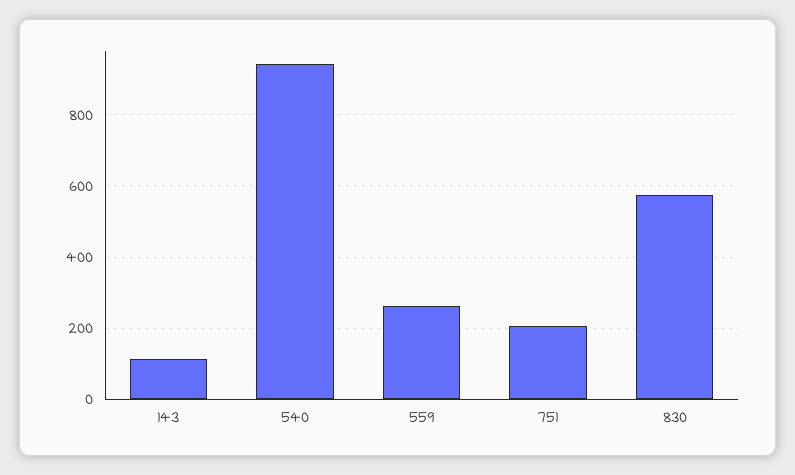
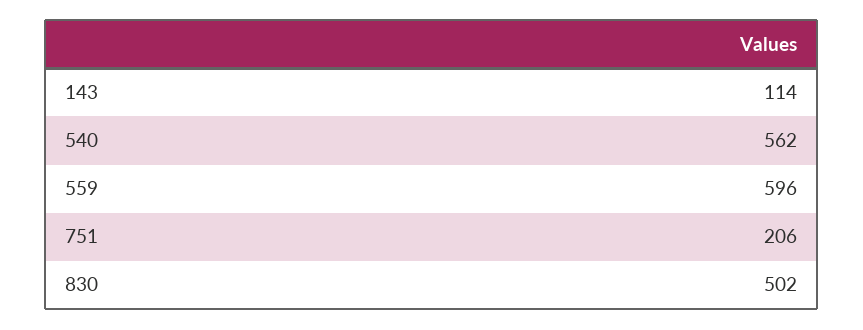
540: 940 -> 562
559: 260 -> 596
830: 580 -> 502

